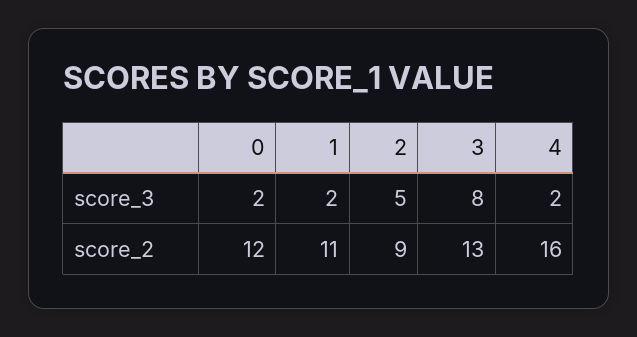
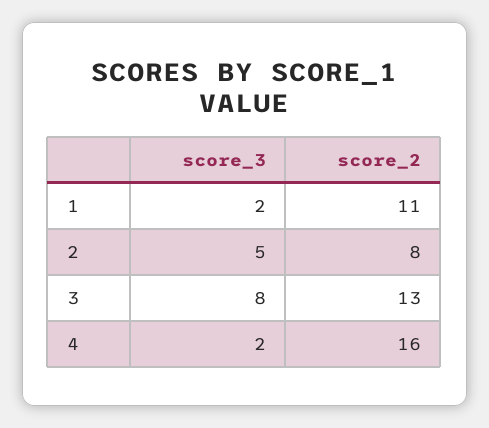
0, score_3: 2 -> none
0, score_2: 12 -> none
2, score_2: 9 -> 8

